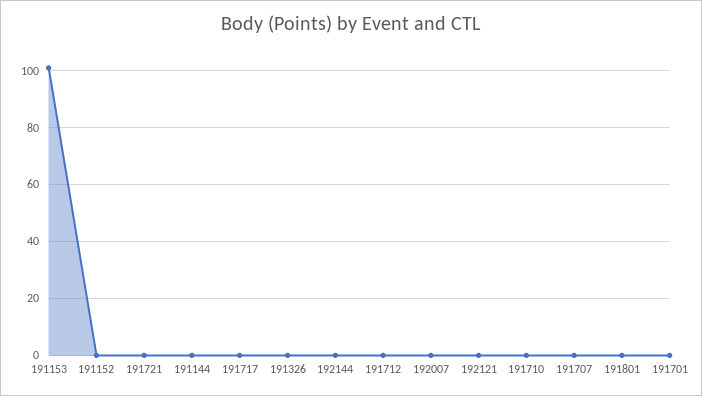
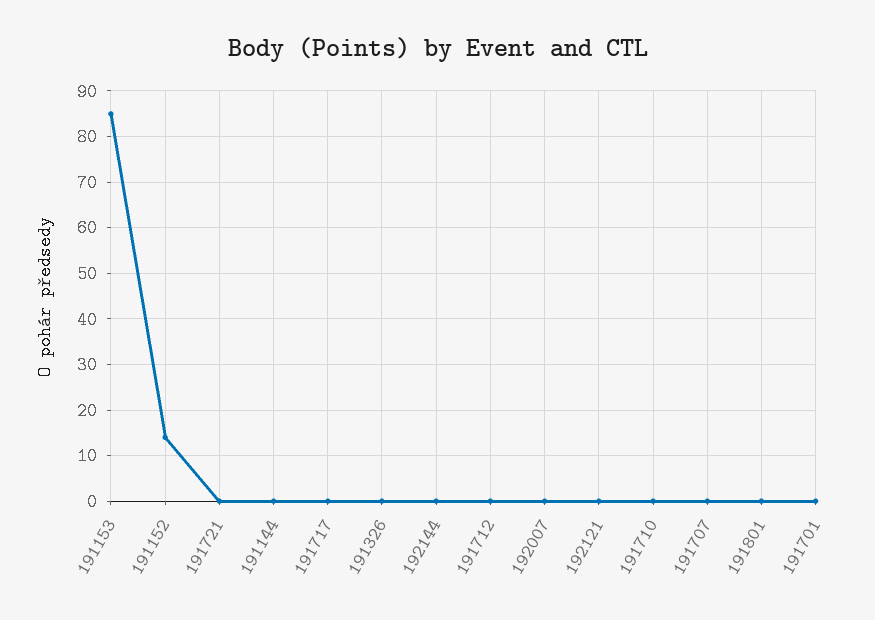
191153: 100 -> 85
191152: 0 -> 15

